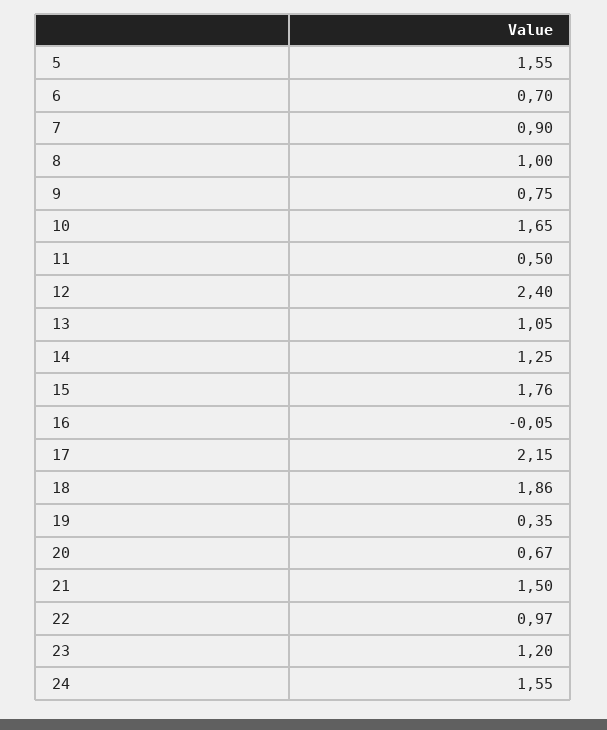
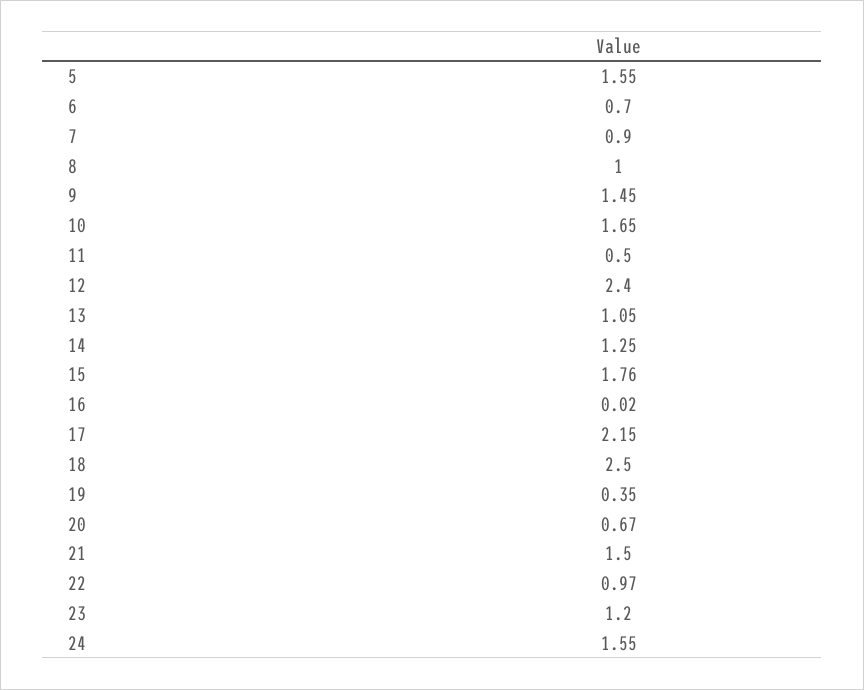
9: 0.75 -> 1.45
16: -0.05 -> 0.02
18: 1.86 -> 2.5

